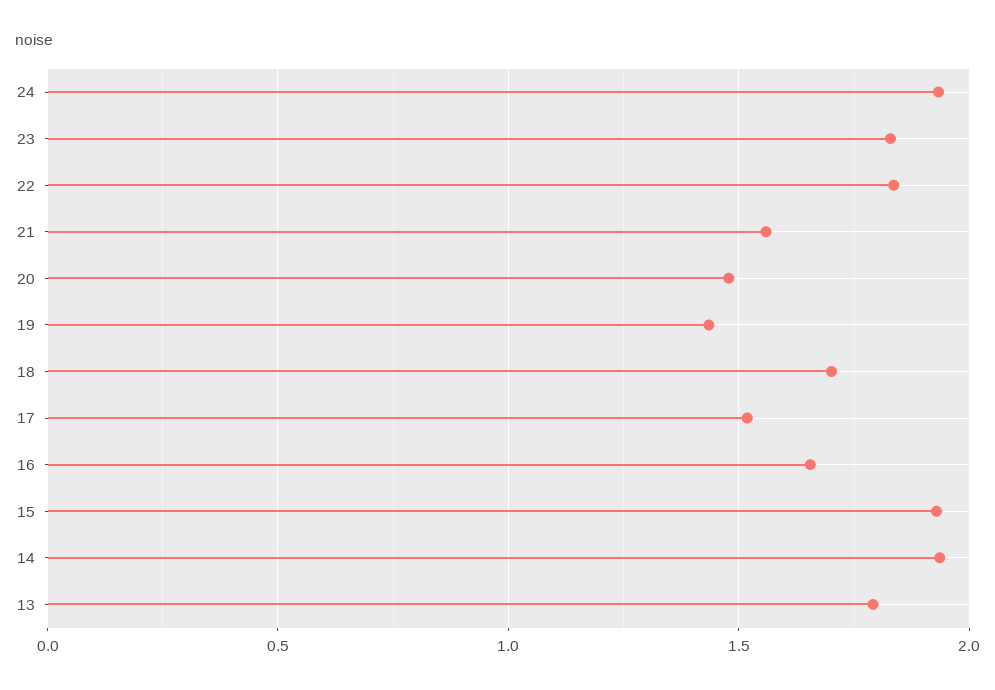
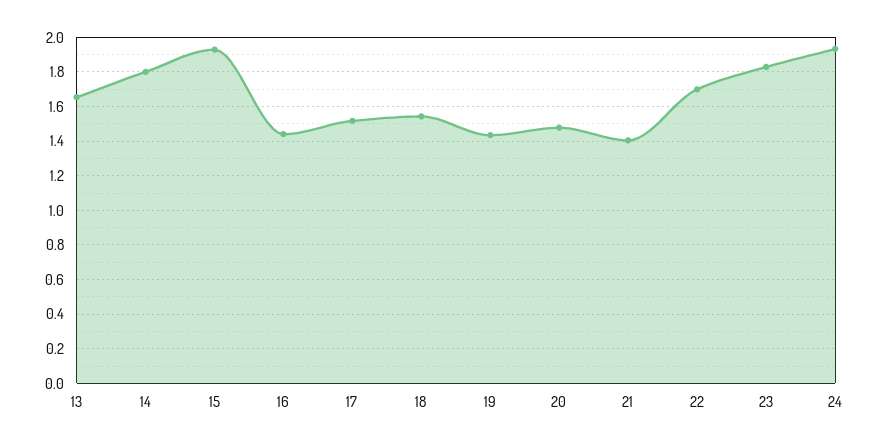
22: 1.85 -> 1.7
21: 1.55 -> 1.4
18: 1.7 -> 1.55
16: 1.65 -> 1.45
14: 1.95 -> 1.8
13: 1.8 -> 1.65

